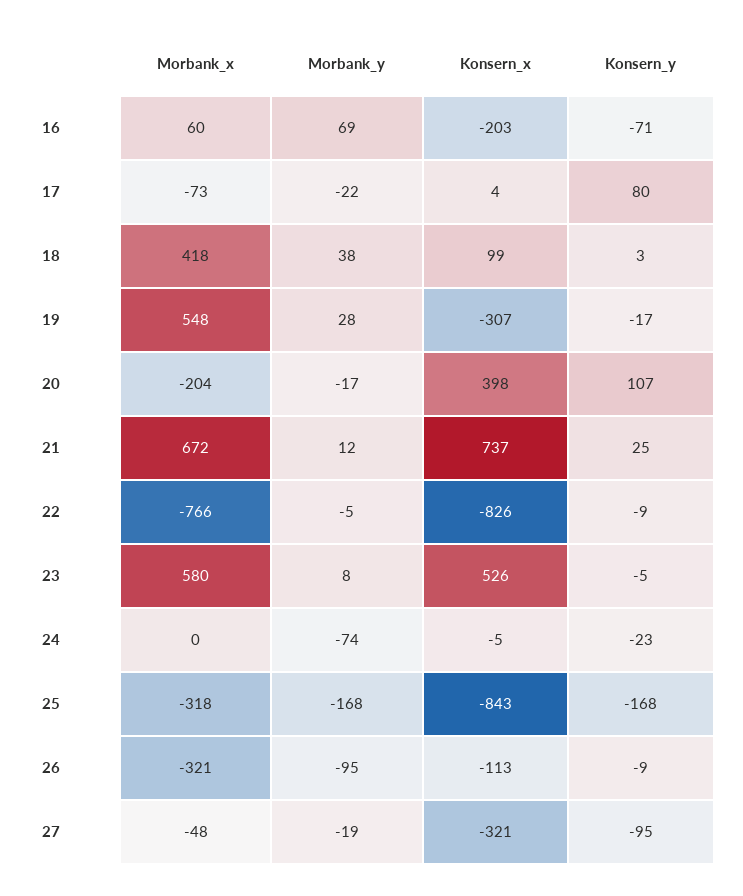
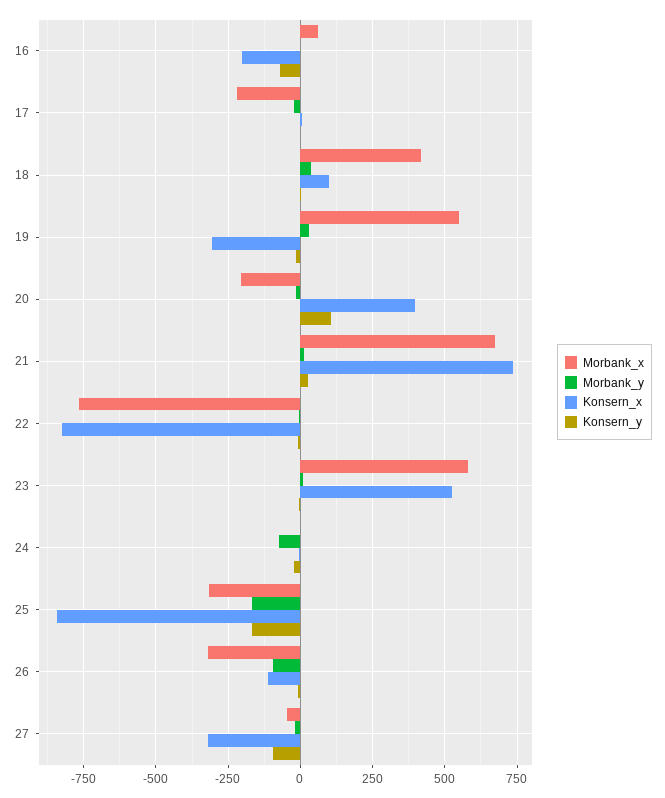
Morbank_y, 16: 69 -> 0
Morbank_x, 17: -73 -> -225
Konsern_y, 17: 80 -> 0

